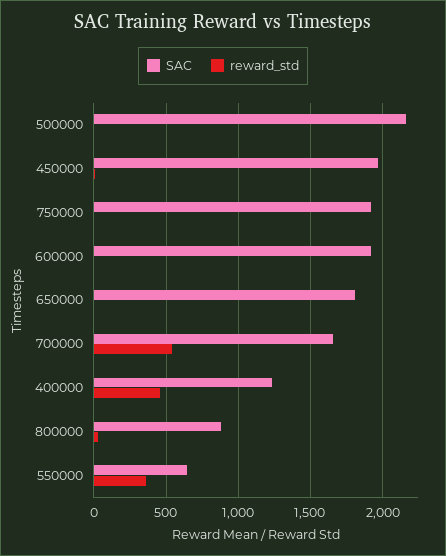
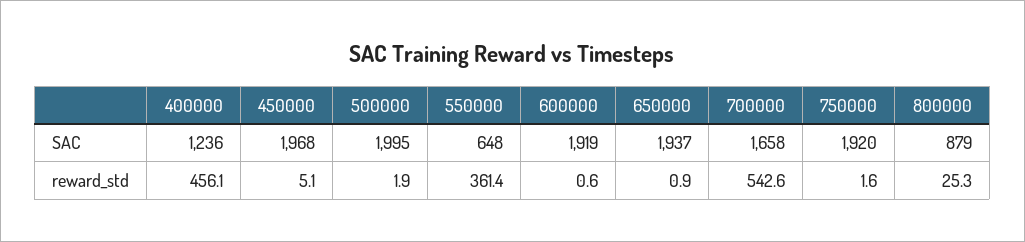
SAC, 500000: 2150 -> 1995
SAC, 650000: 1800 -> 1937

